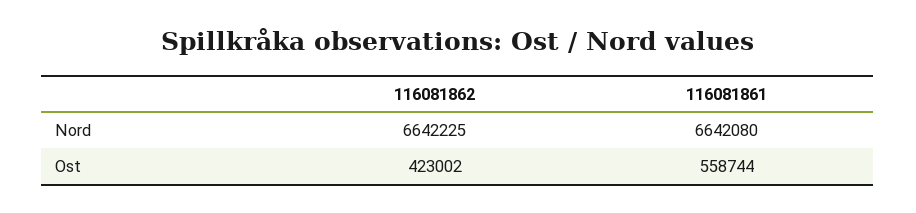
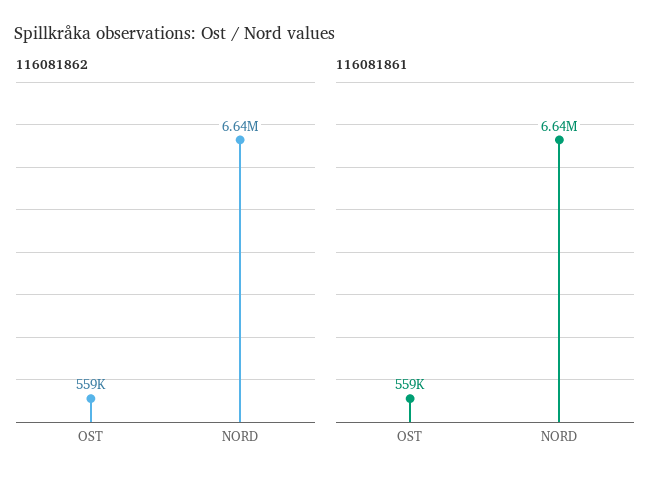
116081862, Ost: 423002 -> 559000

